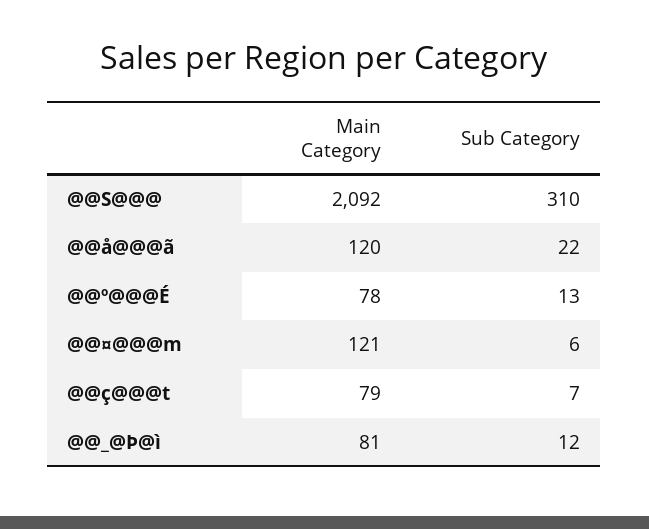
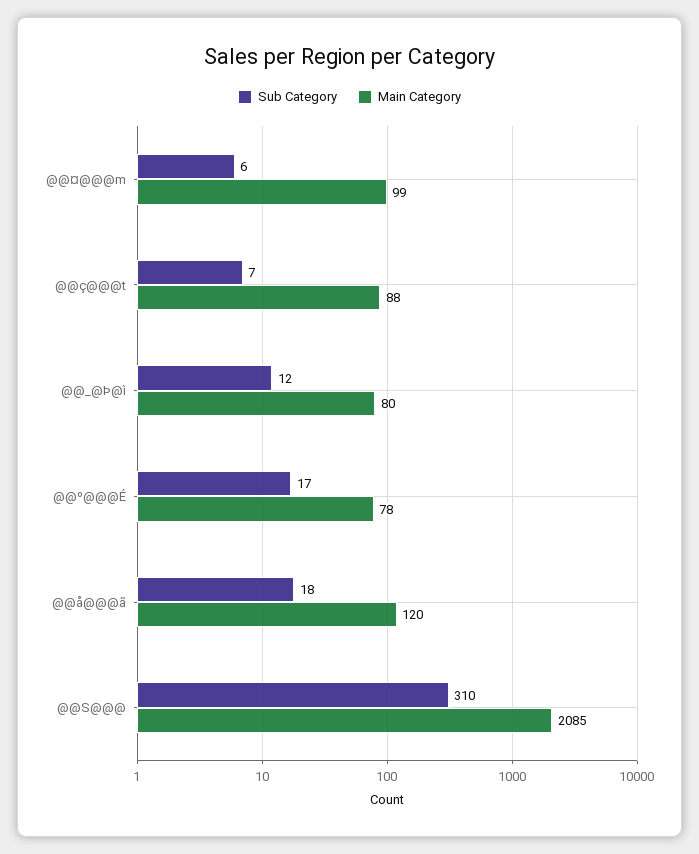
Main Category, @@S@@@: 2092 -> 2085
Sub Category, @@å@@@ã: 22 -> 18
Sub Category, @@º@@@É: 13 -> 17
Main Category, @@¤@@@m: 121 -> 99
Main Category, @@ç@@@t: 79 -> 88
Main Category, @@_@Þ@ì: 81 -> 80

